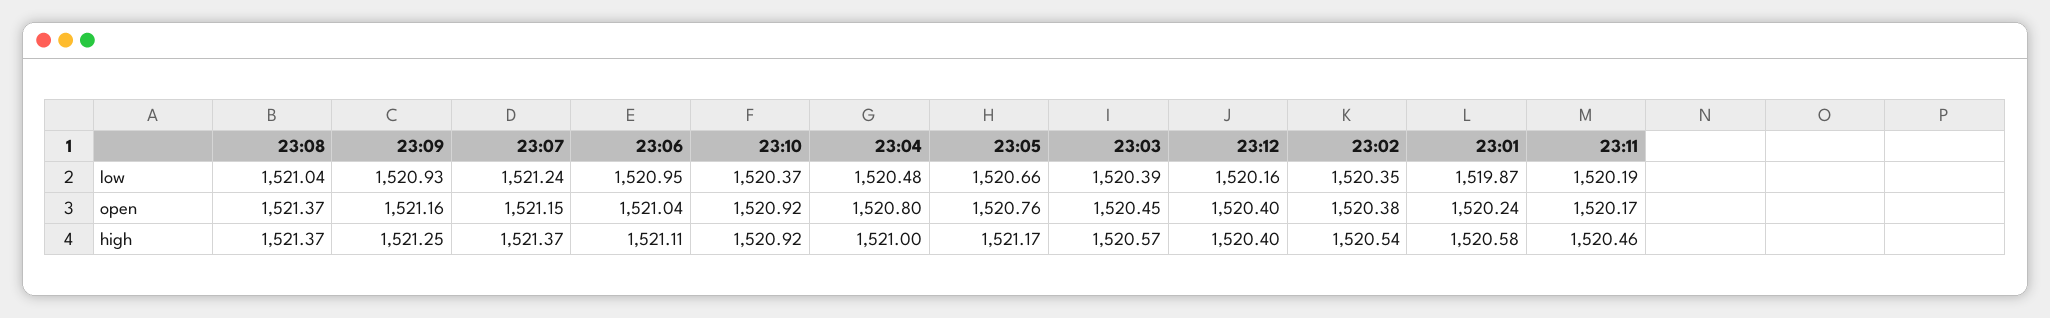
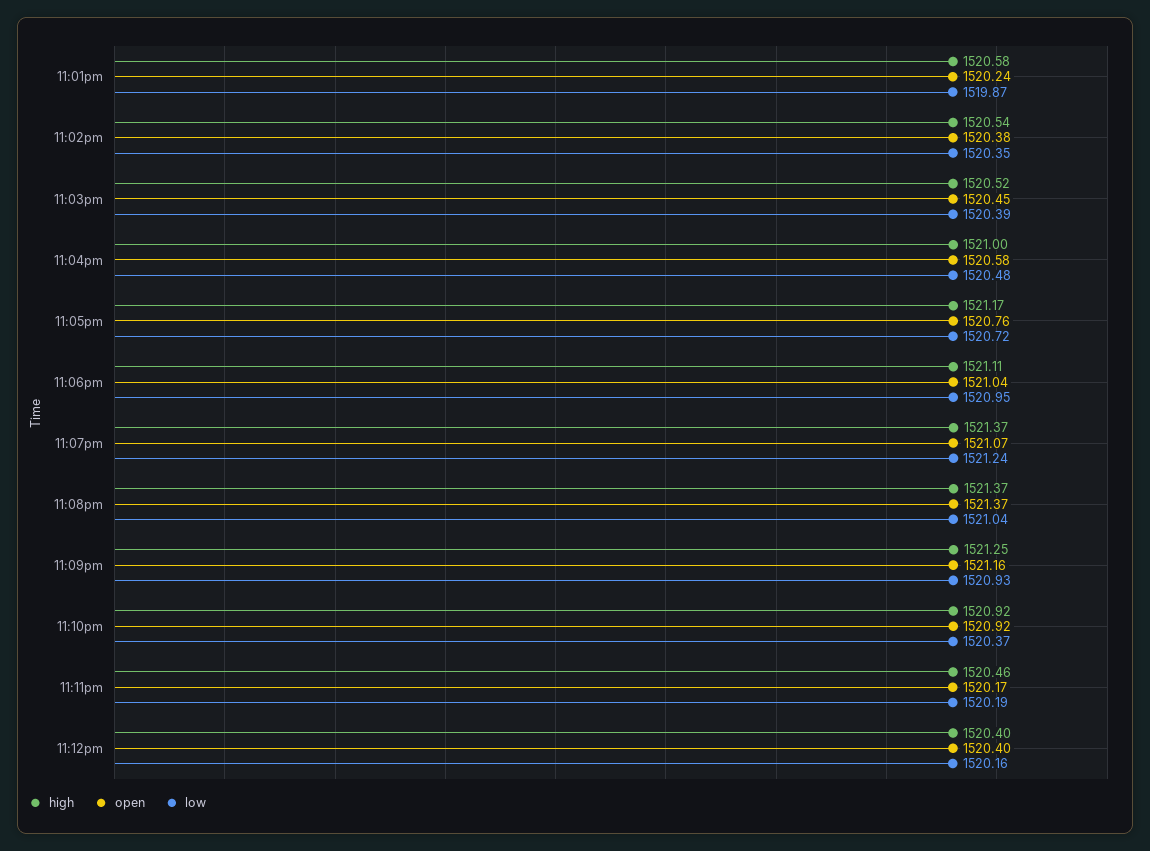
low, 23:05: 1520.66 -> 1520.72
open, 23:07: 1521.15 -> 1521.07
open, 23:04: 1520.8 -> 1520.58
high, 23:03: 1520.57 -> 1520.52

